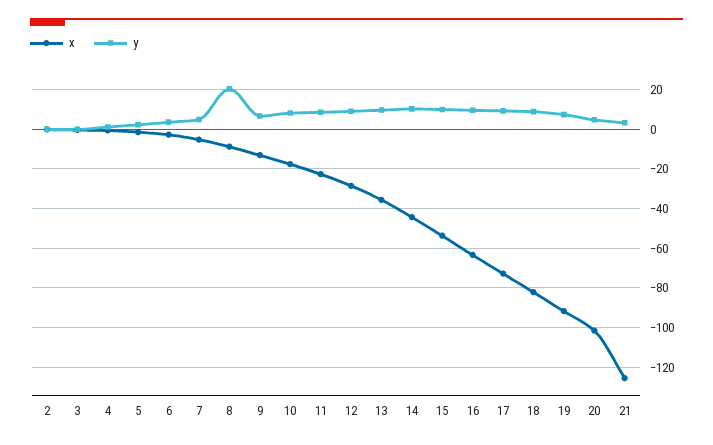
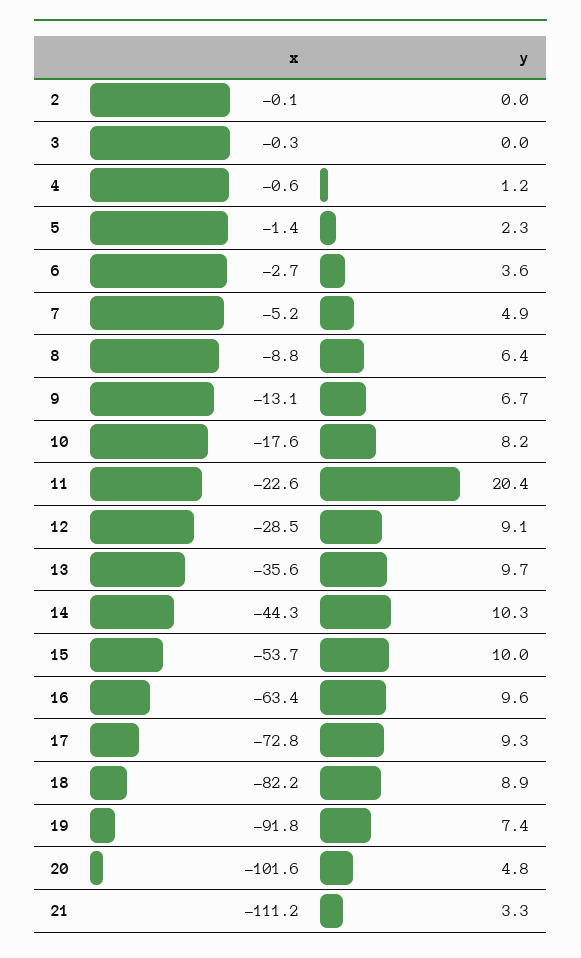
y, 8: 20 -> 6.4
y, 11: 10 -> 20.4
x, 21: -125 -> -111.2

